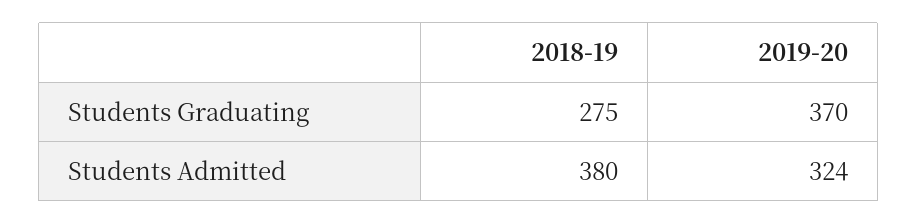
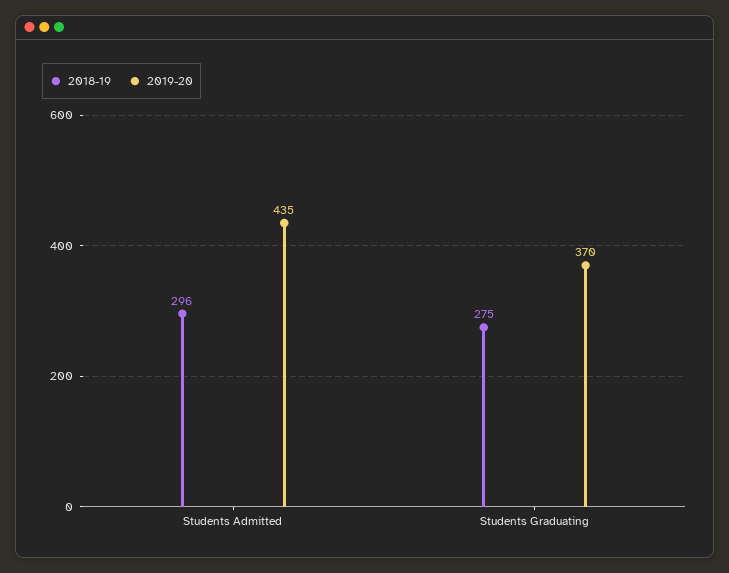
2018-19, Students Admitted: 380 -> 296
2019-20, Students Admitted: 324 -> 435

